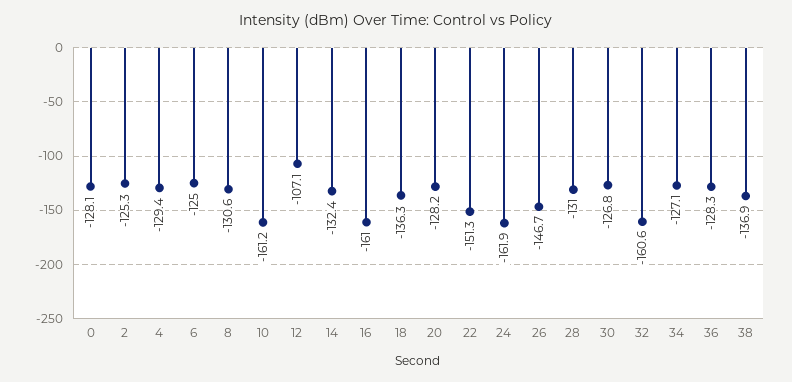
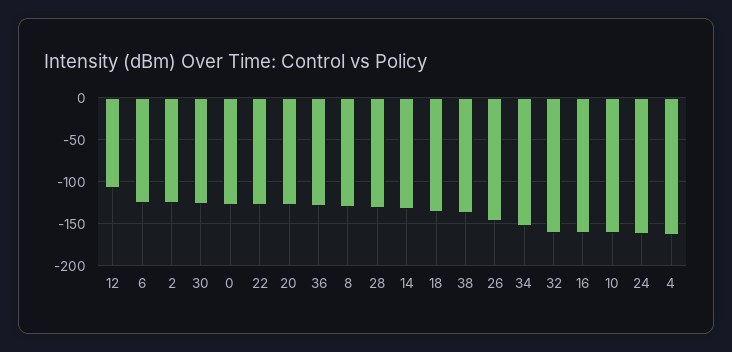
4: -129.4 -> -160
22: -151.3 -> -130
34: -127.1 -> -150

